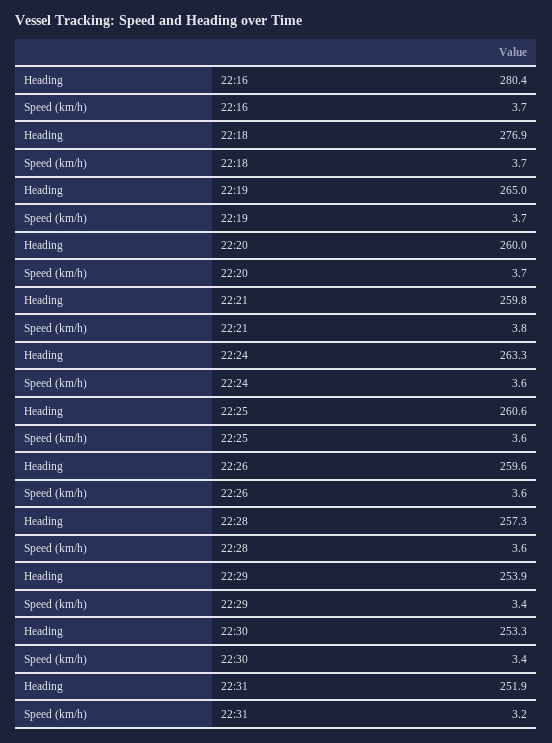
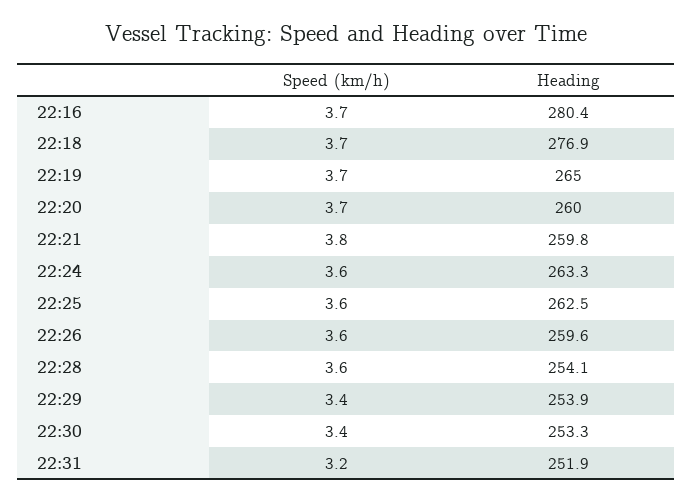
Heading, 22:25: 260.6 -> 262.5
Heading, 22:28: 257.3 -> 254.1

